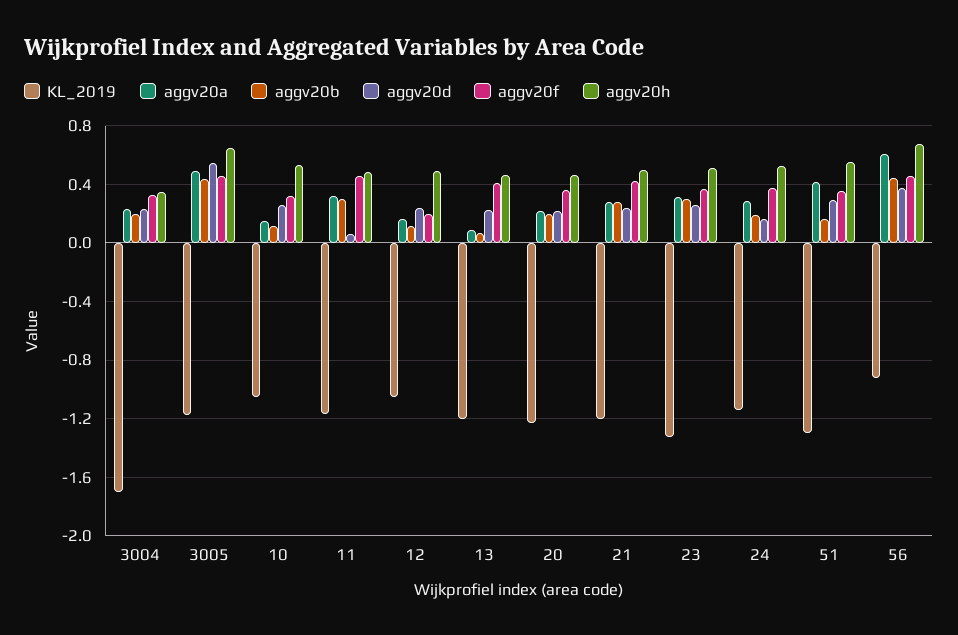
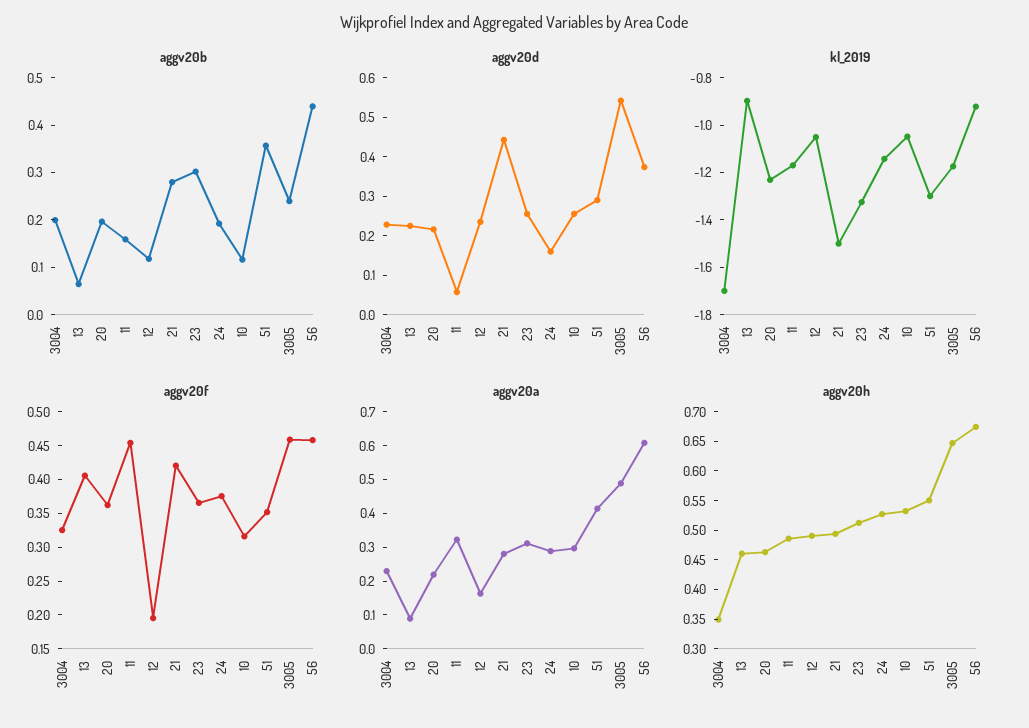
aggv20b, 3005: 0.45 -> 0.24
aggv20a, 10: 0.15 -> 0.3
aggv20b, 11: 0.3 -> 0.16
KL_2019, 13: -1.2 -> -0.9
KL_2019, 21: -1.2 -> -1.5
aggv20d, 21: 0.25 -> 0.45
aggv20b, 51: 0.15 -> 0.36

